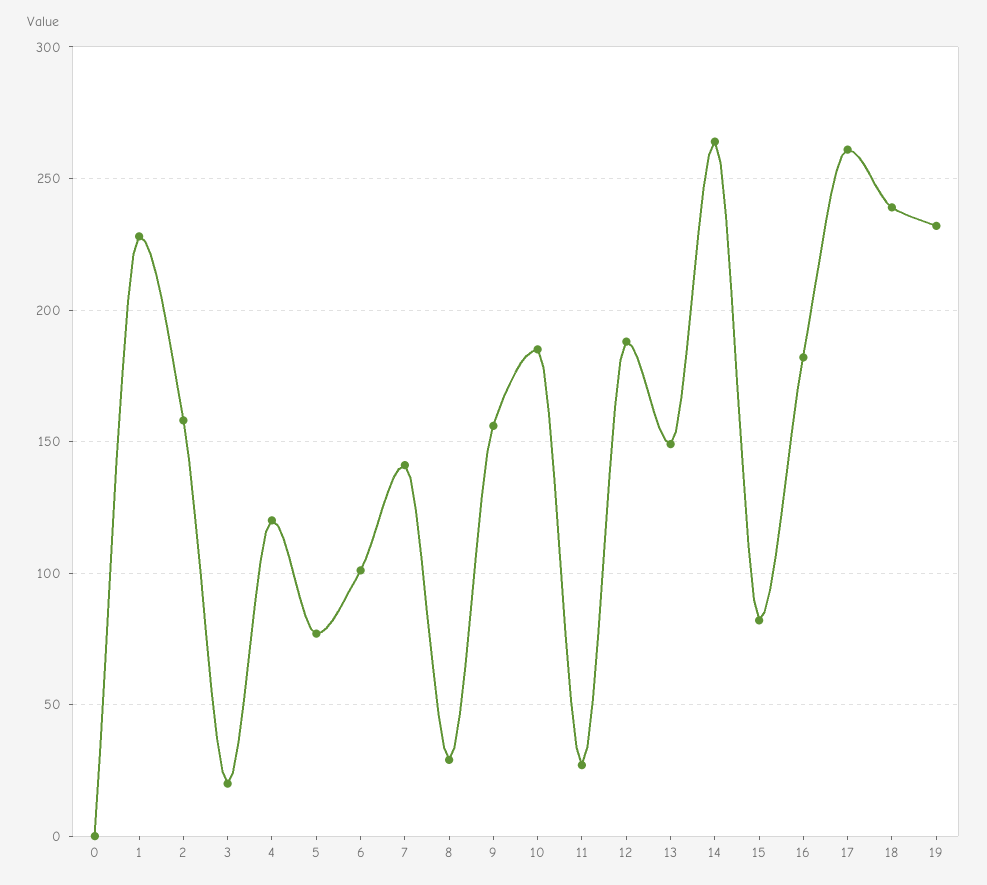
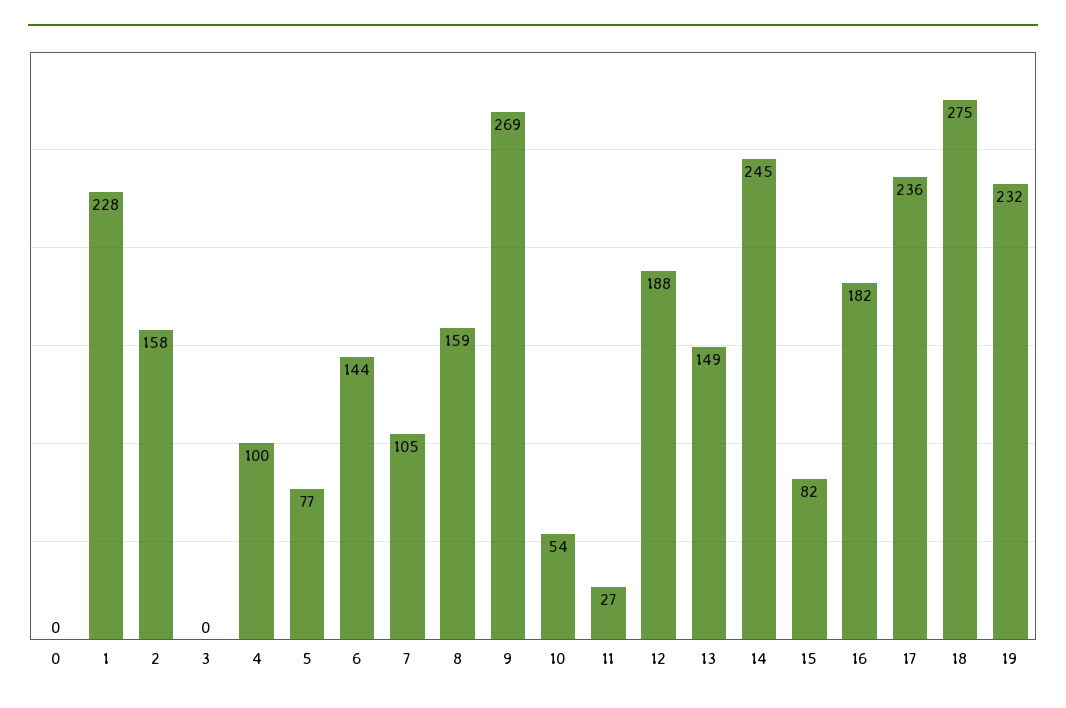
3: 20 -> 0
4: 120 -> 100
6: 100 -> 144
7: 140 -> 105
8: 30 -> 159
9: 155 -> 269
10: 185 -> 54
14: 265 -> 245
17: 260 -> 236
18: 240 -> 275

